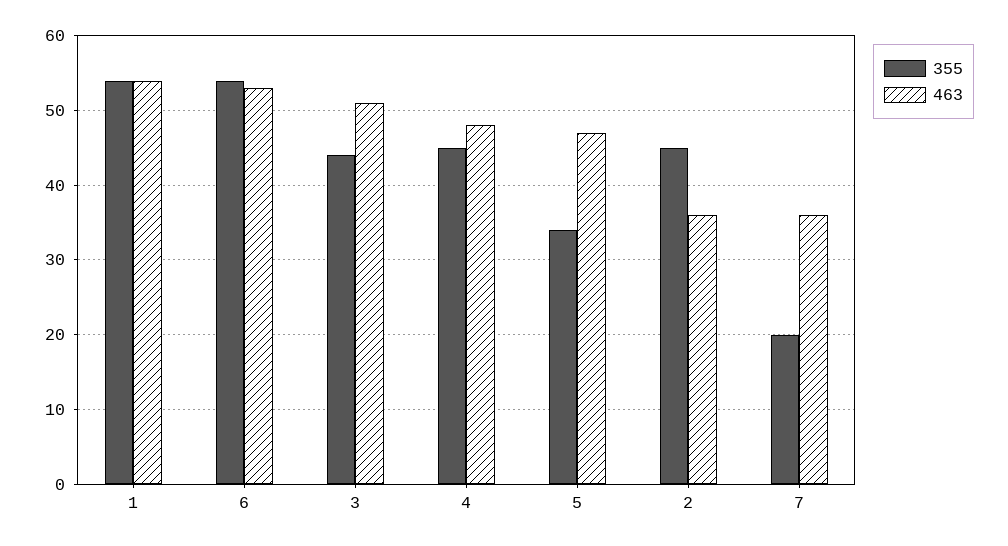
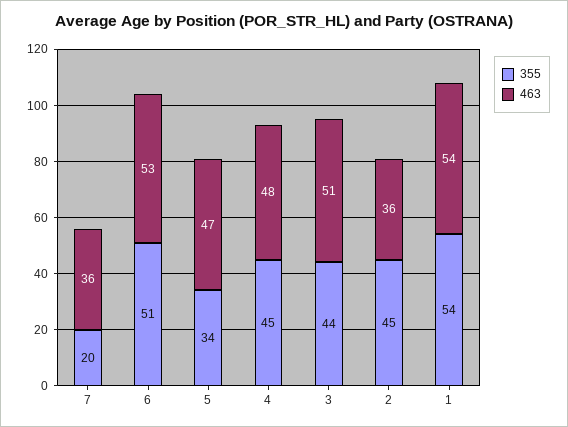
355, 6: 54 -> 51

